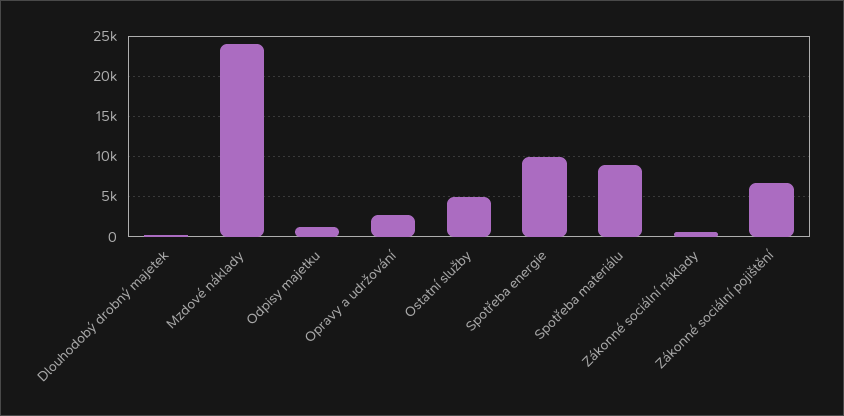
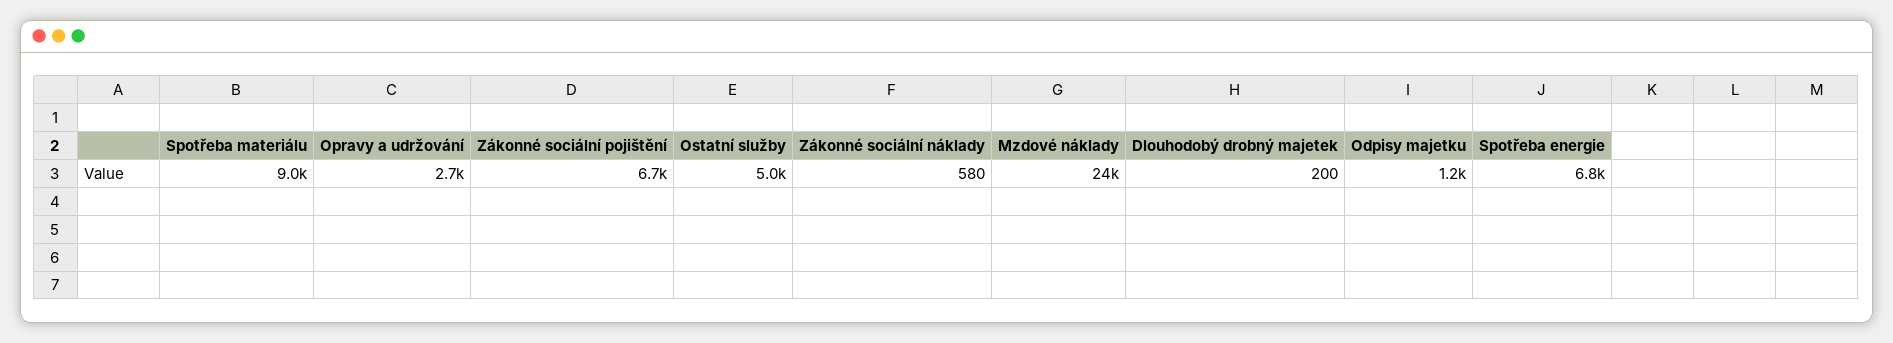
Spotřeba energie: 10000 -> 6800

